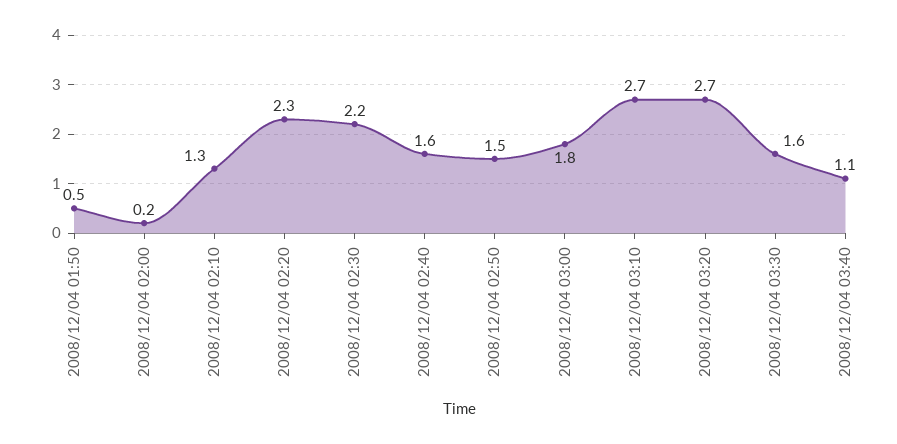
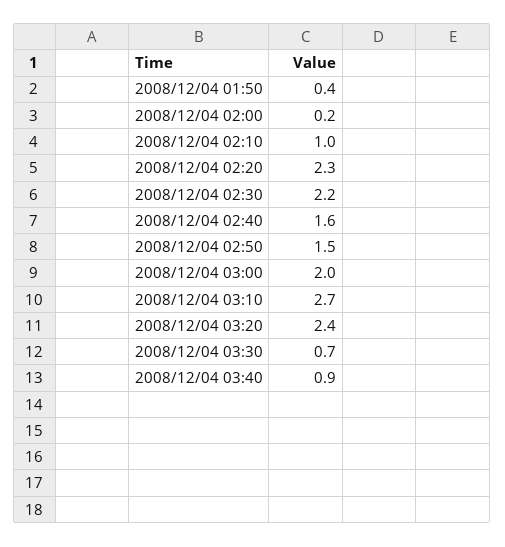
2008/12/04 01:50: 0.5 -> 0.4
2008/12/04 02:10: 1.3 -> 1
2008/12/04 03:00: 1.8 -> 2
2008/12/04 03:20: 2.7 -> 2.4
2008/12/04 03:30: 1.6 -> 0.7
2008/12/04 03:40: 1.1 -> 0.9

